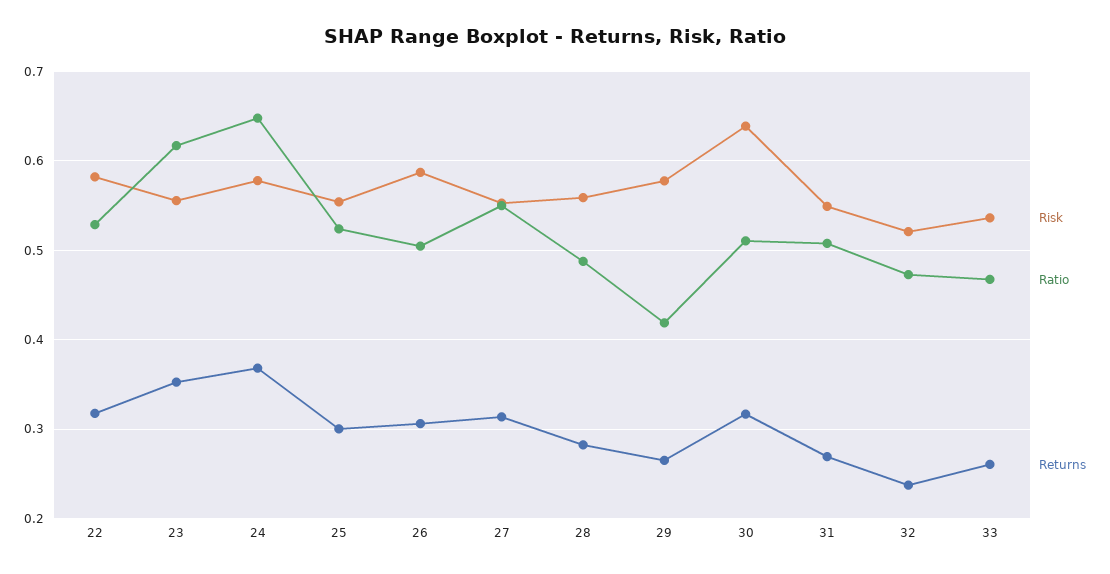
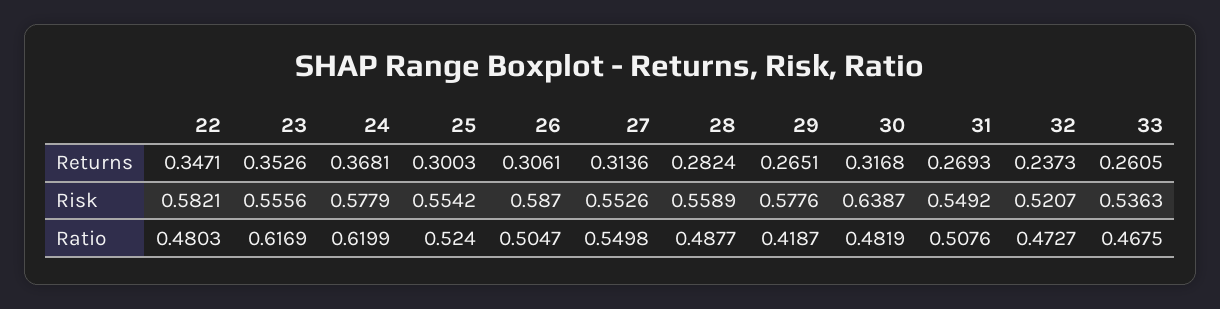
Ratio, 22: 0.53 -> 0.4803
Returns, 22: 0.32 -> 0.3471
Ratio, 24: 0.65 -> 0.6199
Ratio, 30: 0.51 -> 0.4819

